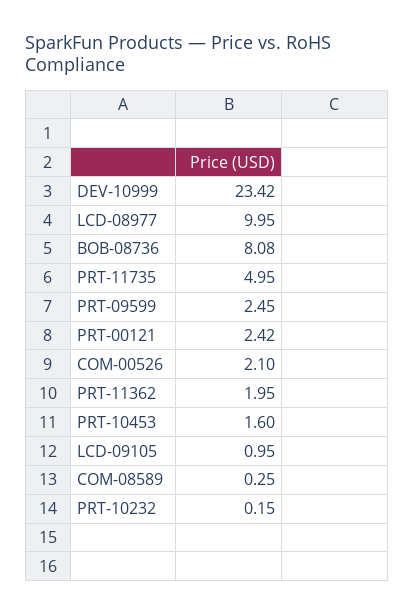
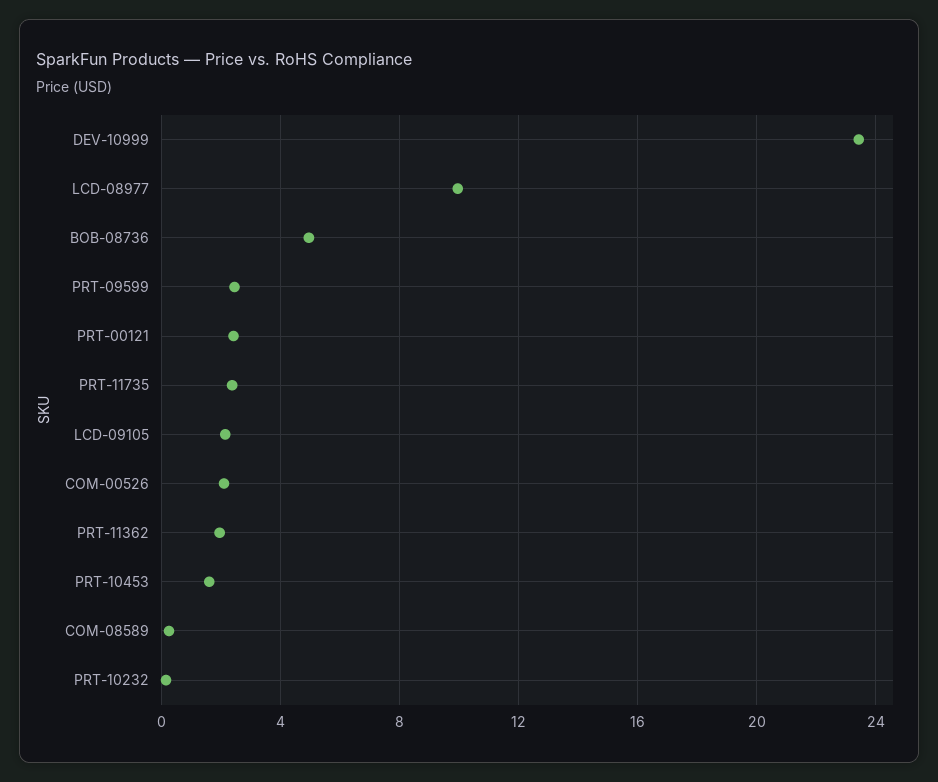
BOB-08736: 8.08 -> 5
PRT-11735: 4.95 -> 2.5
LCD-09105: 0.95 -> 2

